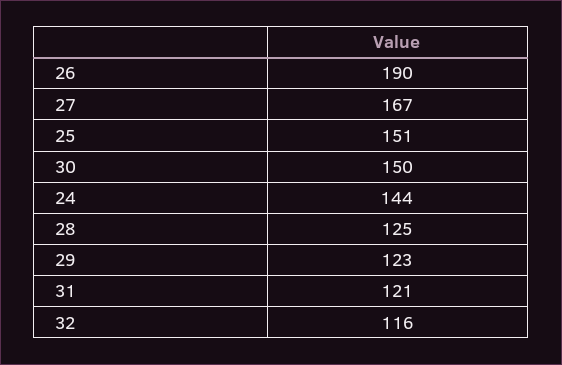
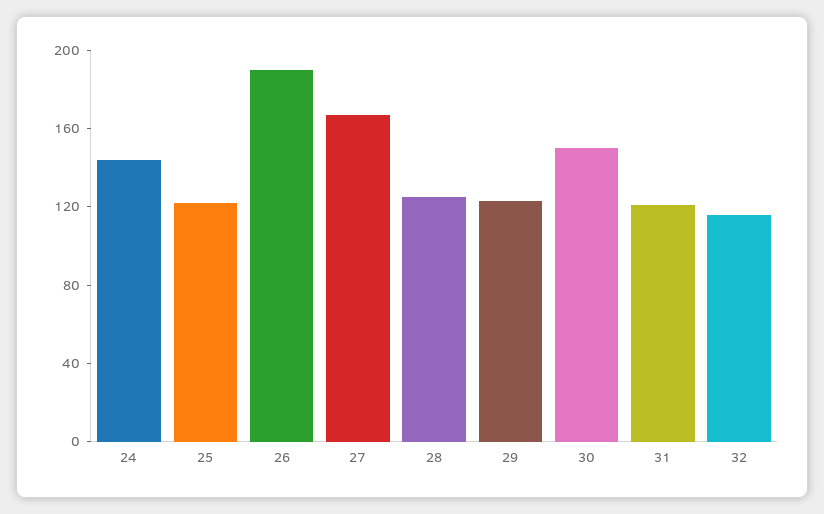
25: 151 -> 120

